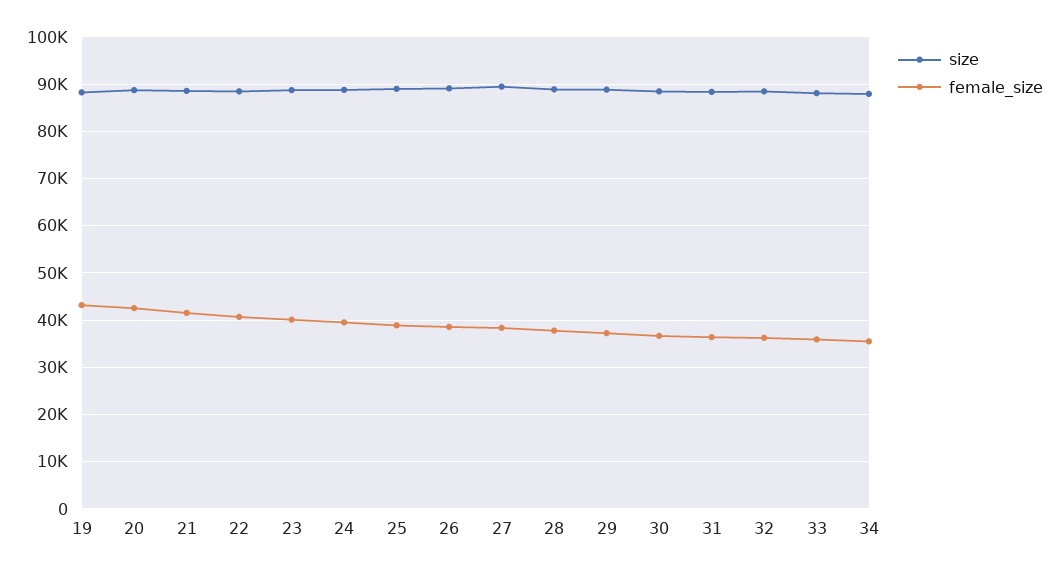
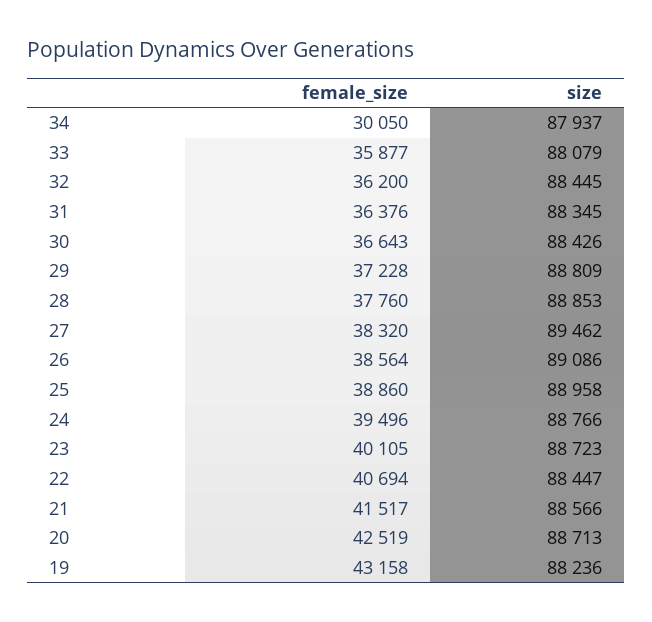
female_size, 34: 36000 -> 30050

